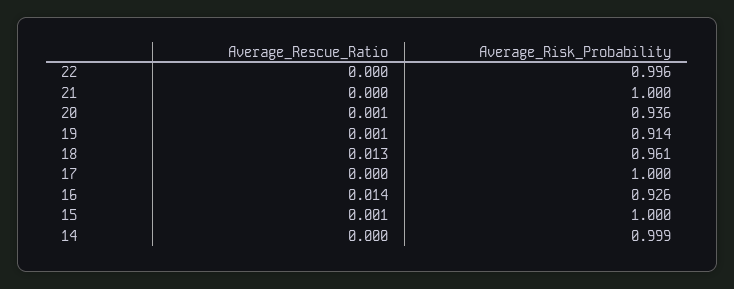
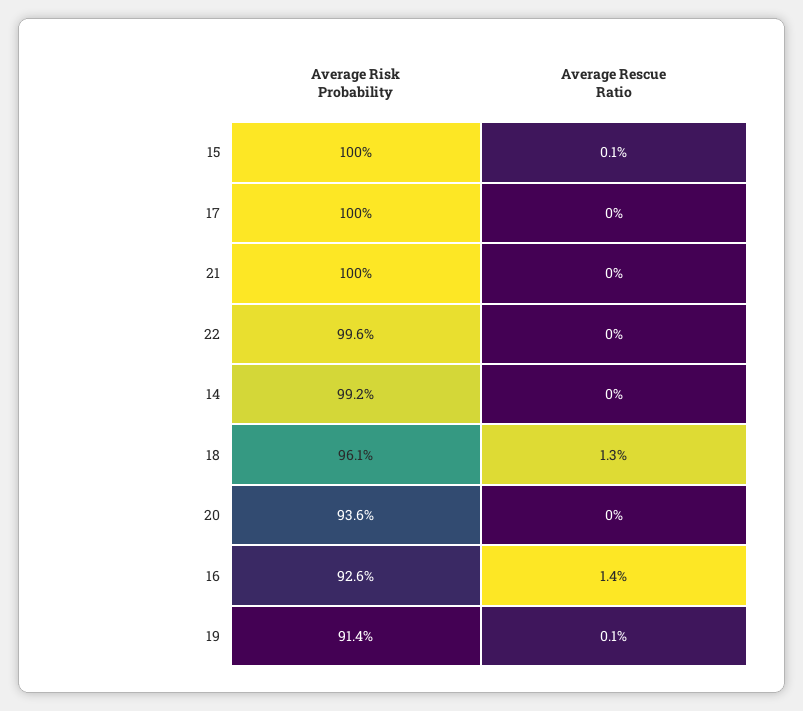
Average_Rescue_Ratio, 20: 0.001 -> 0
Average_Risk_Probability, 14: 0.999 -> 0.992

